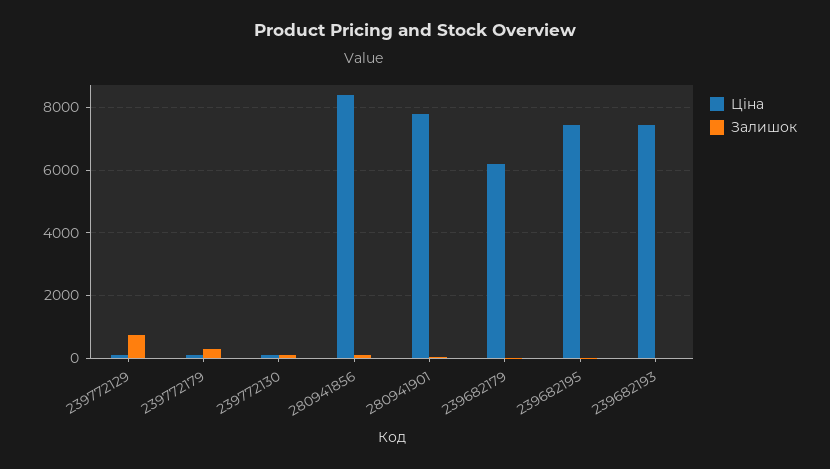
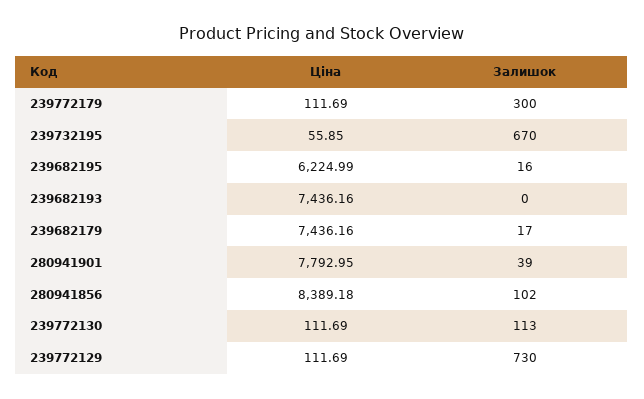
Ціна, 239682179: 6200 -> 7436.16
Ціна, 239682195: 7400 -> 6224.99
Ціна, 239732195: none -> 55.85
Залишок, 239732195: none -> 670

